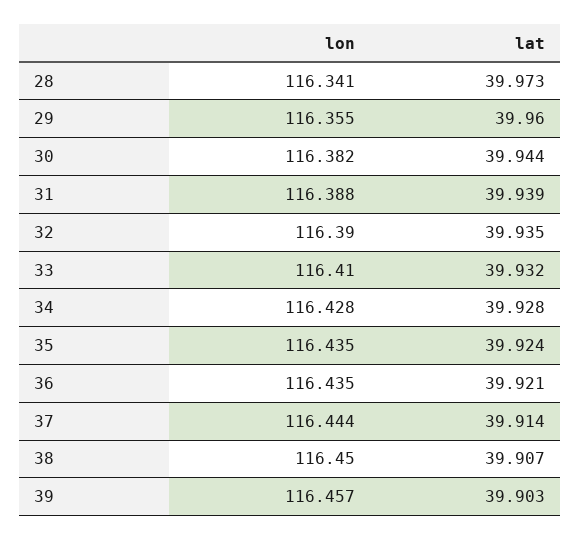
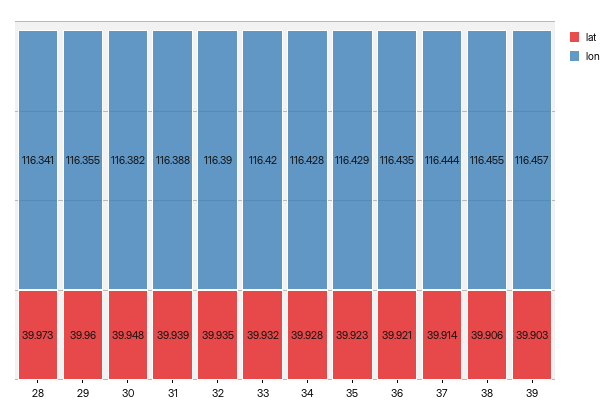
lat, 30: 39.944 -> 39.948
lon, 33: 116.41 -> 116.42
lon, 35: 116.435 -> 116.429
lat, 35: 39.924 -> 39.923
lon, 38: 116.45 -> 116.455
lat, 38: 39.907 -> 39.906

